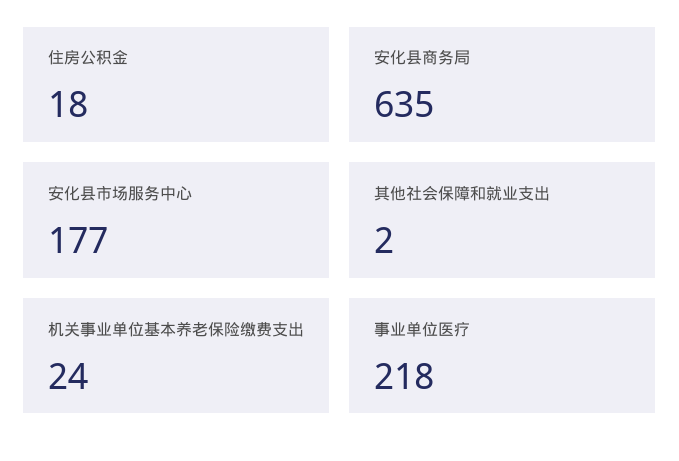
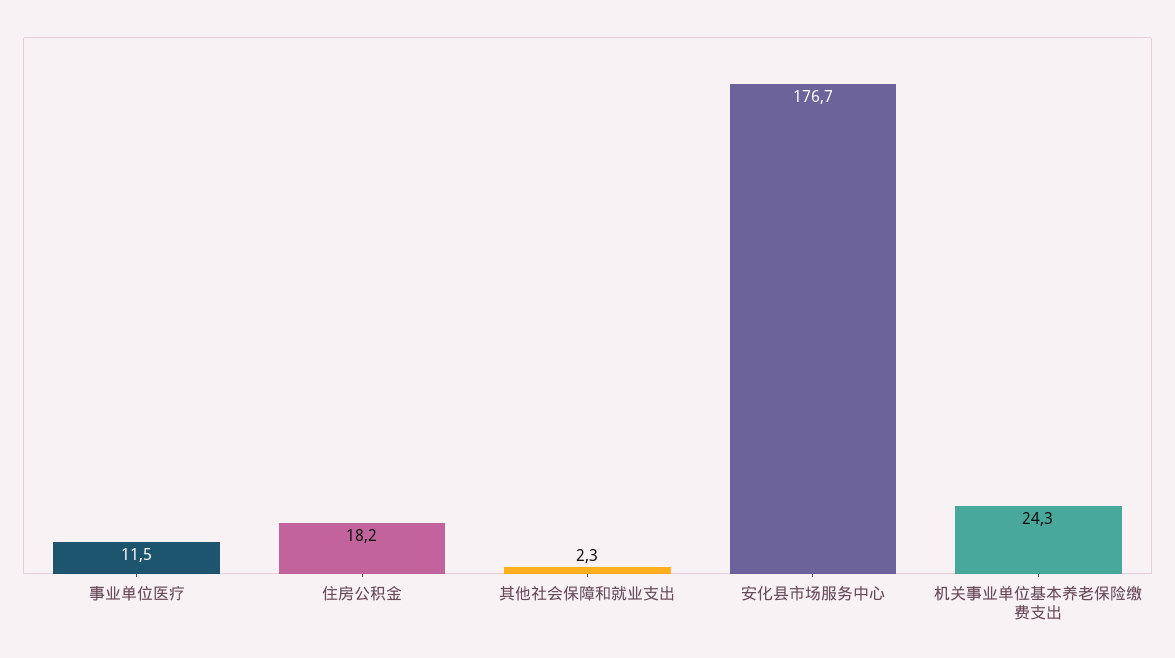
安化县商务局: 635 -> none
事业单位医疗: 218 -> 11.5

